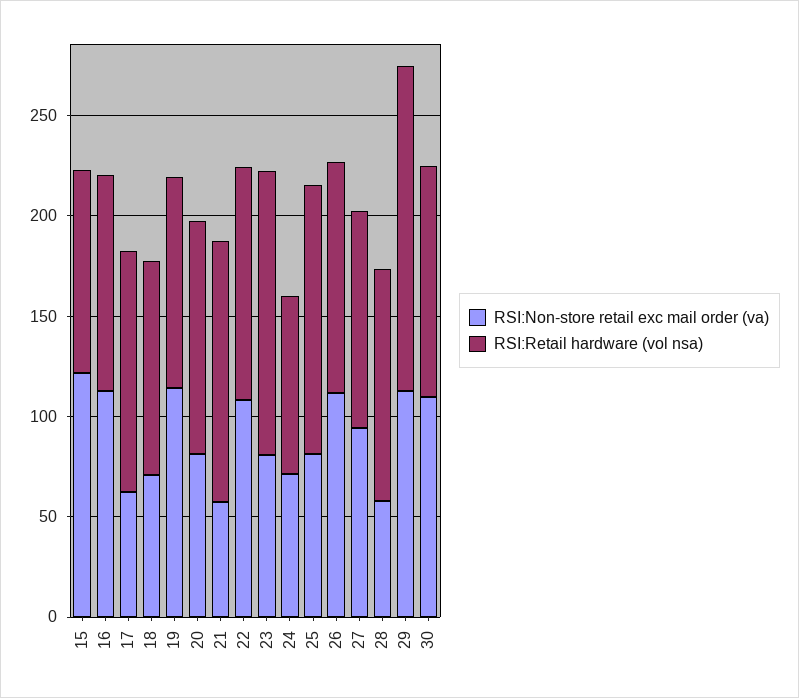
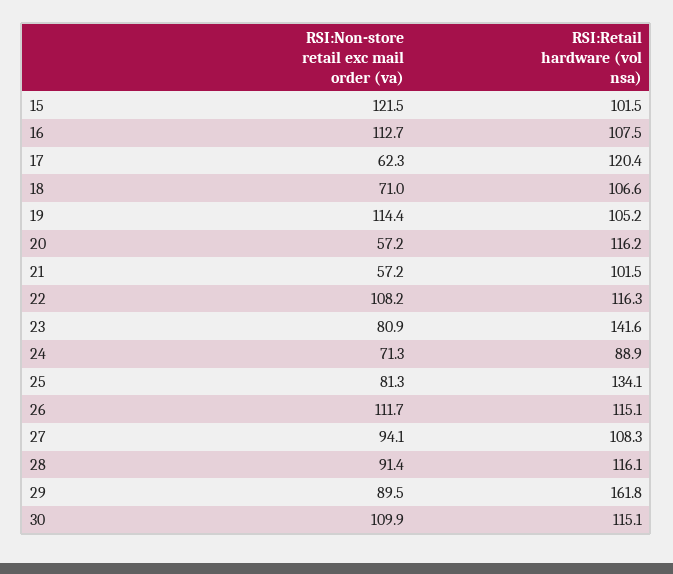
RSI:Non-store retail exc mail order (va), 20: 80 -> 57.2
RSI:Retail hardware (vol nsa), 21: 130 -> 101.5
RSI:Non-store retail exc mail order (va), 28: 60 -> 91.4
RSI:Non-store retail exc mail order (va), 29: 110 -> 89.5

